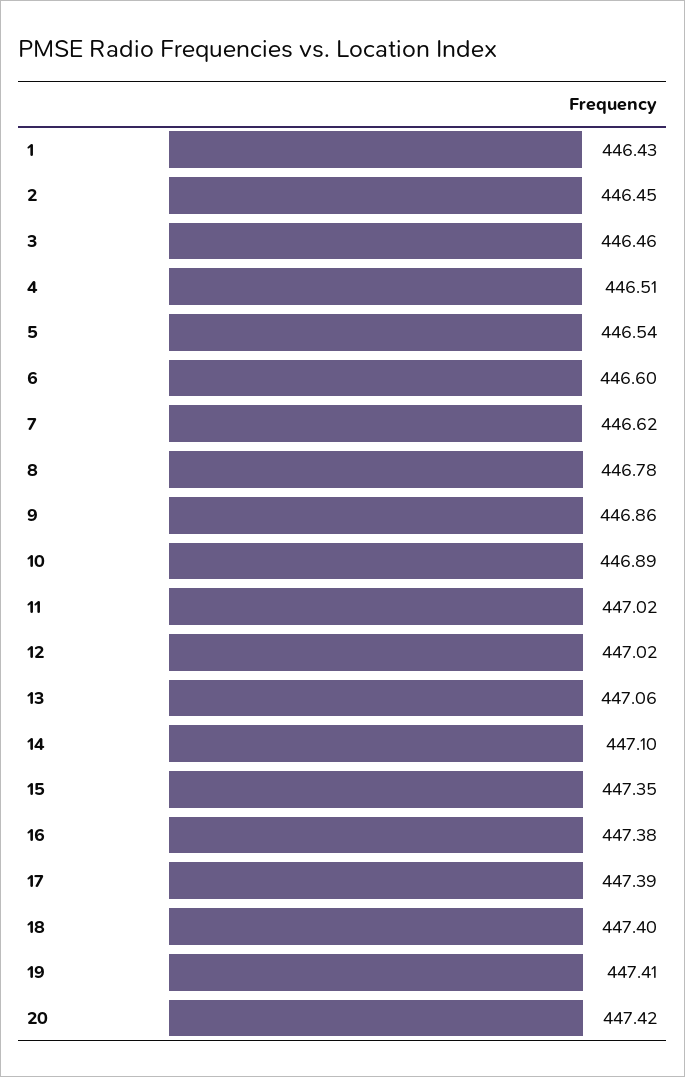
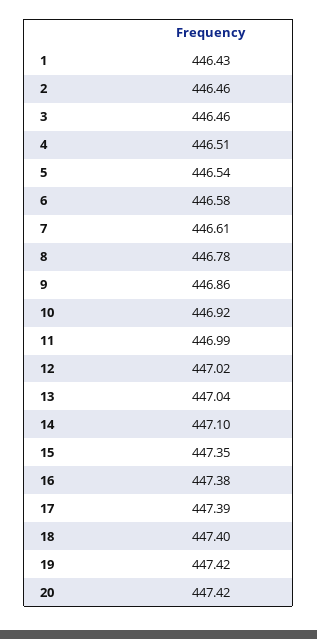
2: 446.45 -> 446.46
6: 446.6 -> 446.58
7: 446.62 -> 446.61
10: 446.89 -> 446.92
11: 447.02 -> 446.99
13: 447.06 -> 447.04
19: 447.41 -> 447.42

